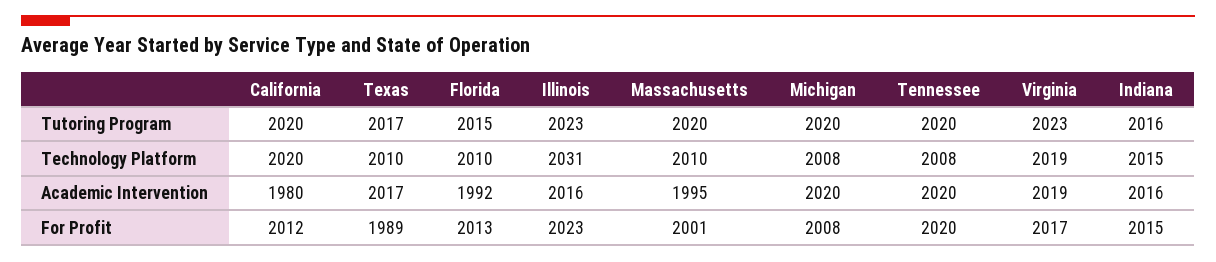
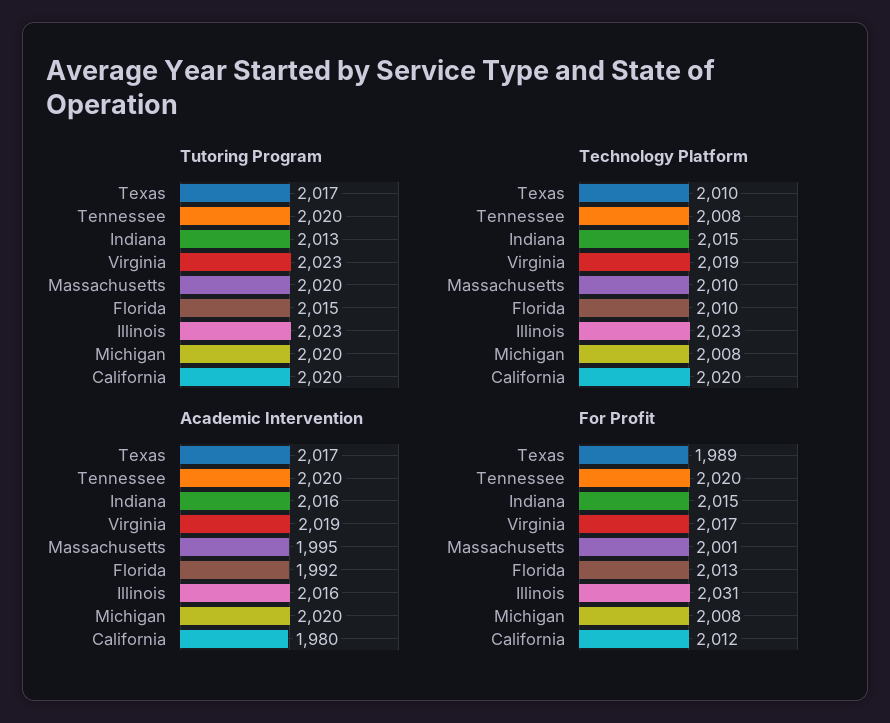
Tutoring Program, Indiana: 2016 -> 2013
Technology Platform, Illinois: 2031 -> 2023
For Profit, Illinois: 2023 -> 2031

